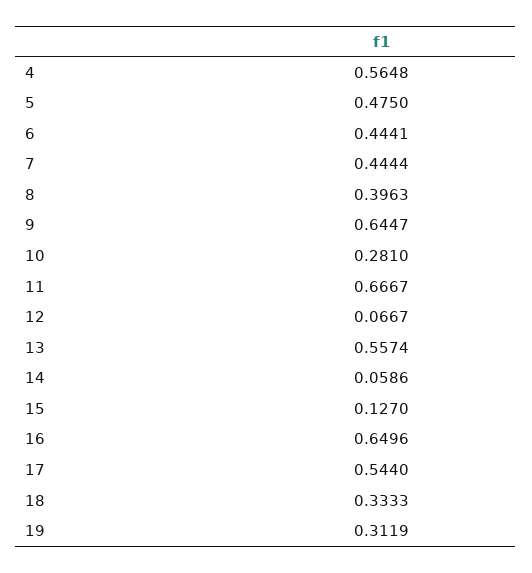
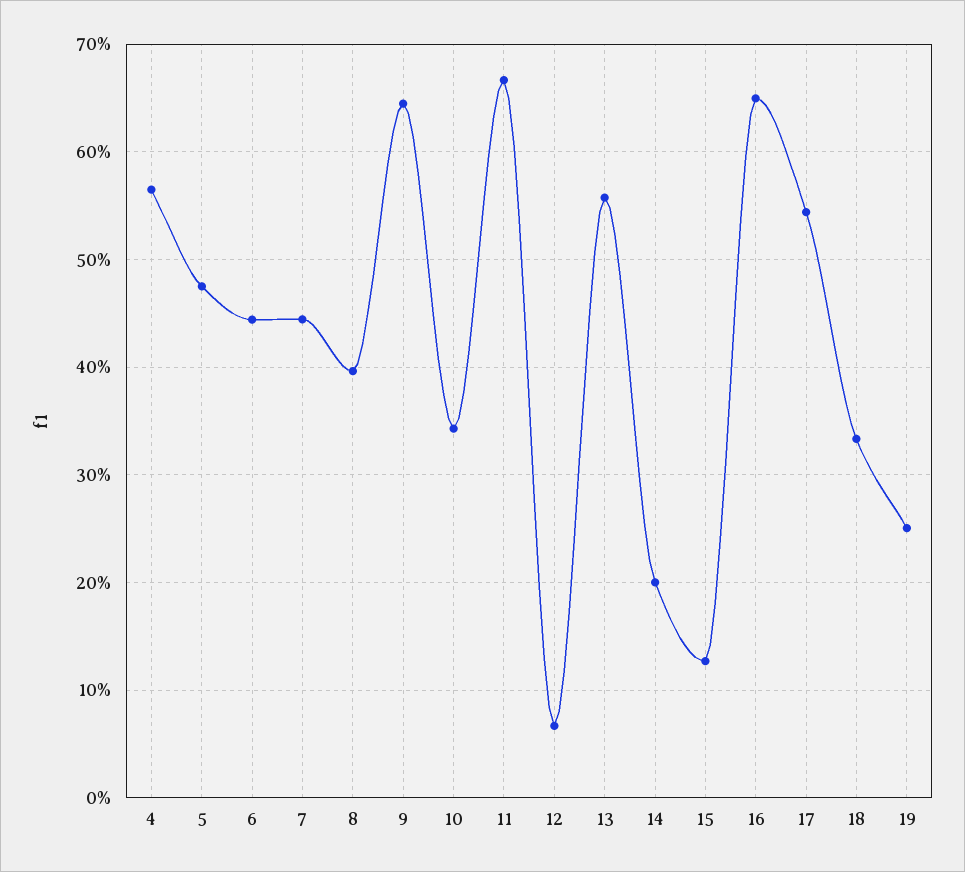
10: 0.281 -> 0.34
14: 0.0586 -> 0.2
19: 0.3119 -> 0.25

